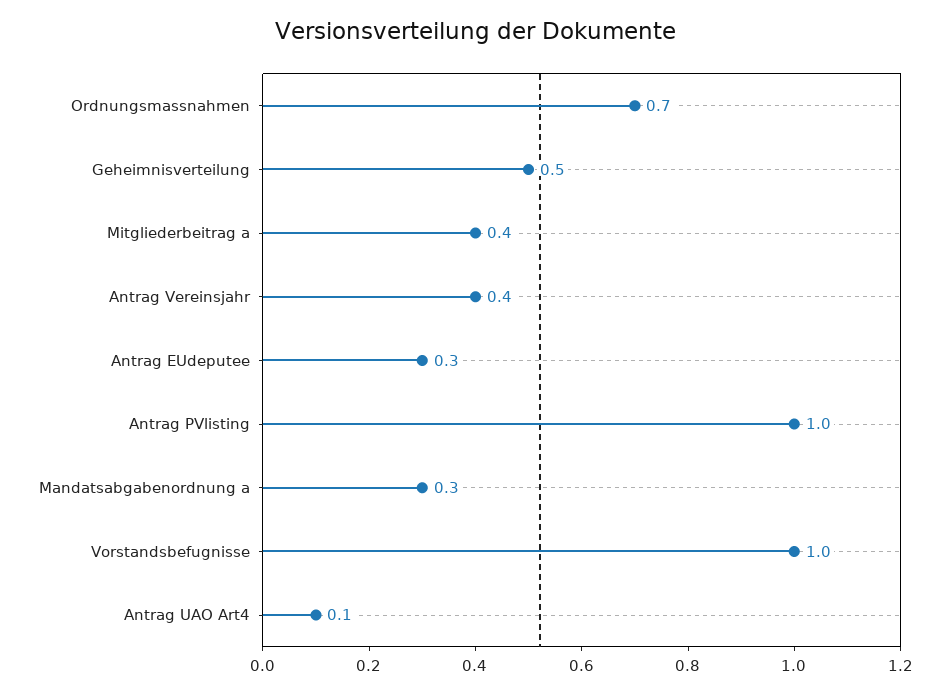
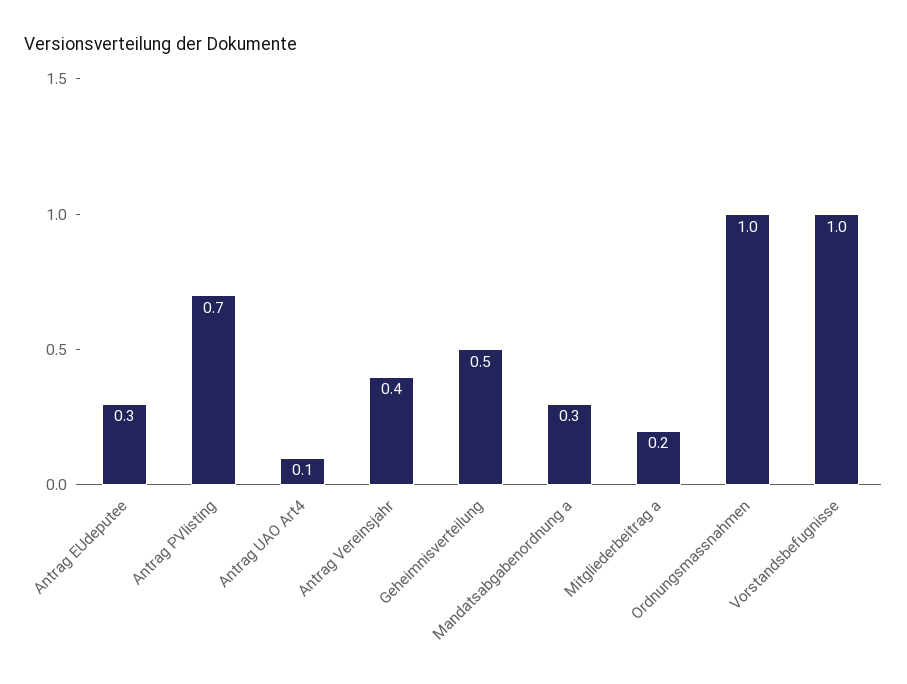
Ordnungsmassnahmen: 0.7 -> 1
Mitgliederbeitrag a: 0.4 -> 0.2
Antrag PVlisting: 1 -> 0.7

